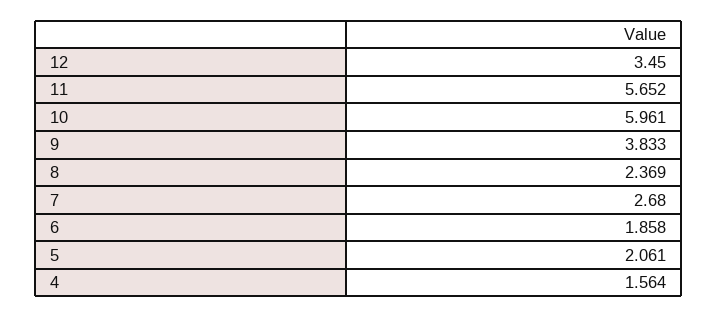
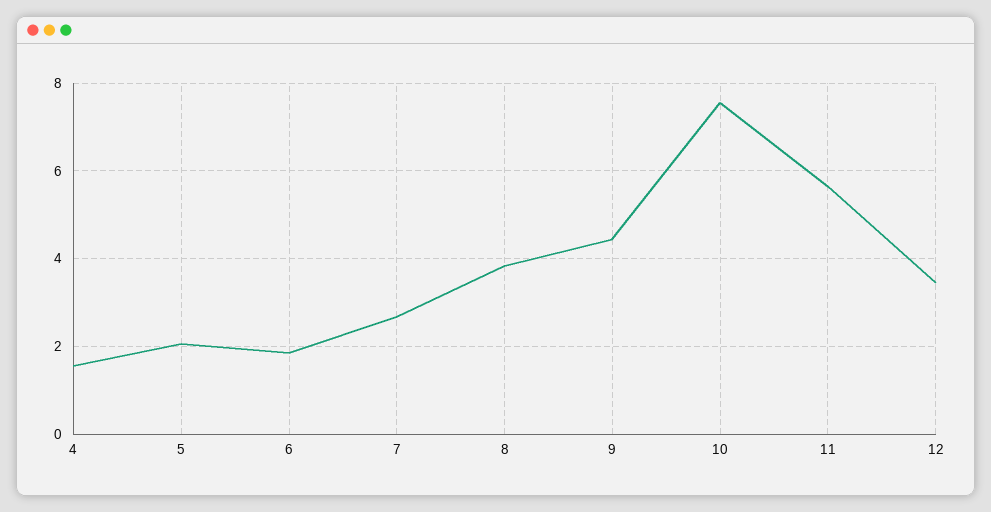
10: 5.961 -> 7.6
9: 3.833 -> 4.4
8: 2.369 -> 3.8

